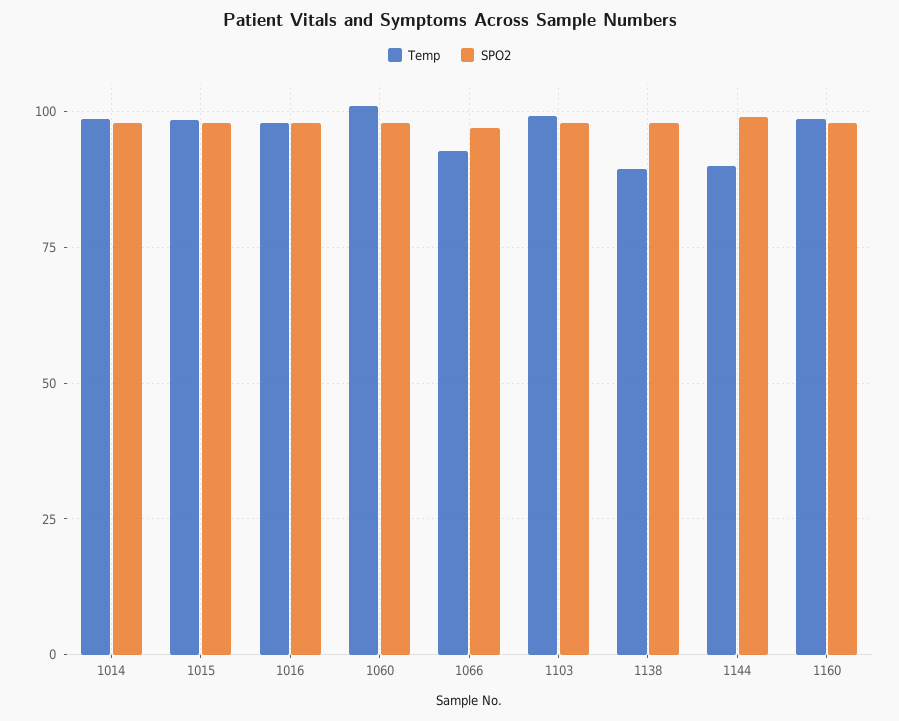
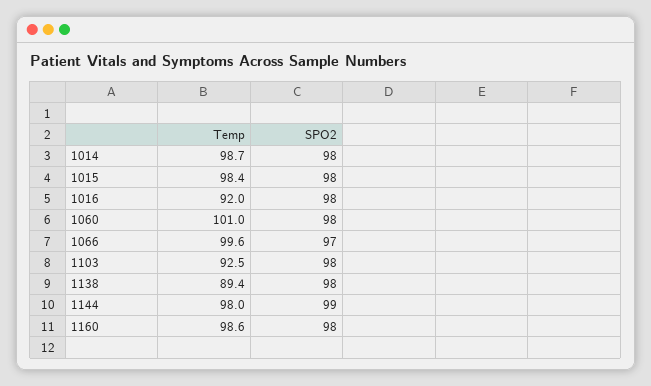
Temp, 1016: 97.5 -> 92
Temp, 1066: 92.5 -> 99.6
Temp, 1103: 100 -> 92.5
Temp, 1144: 90 -> 98

